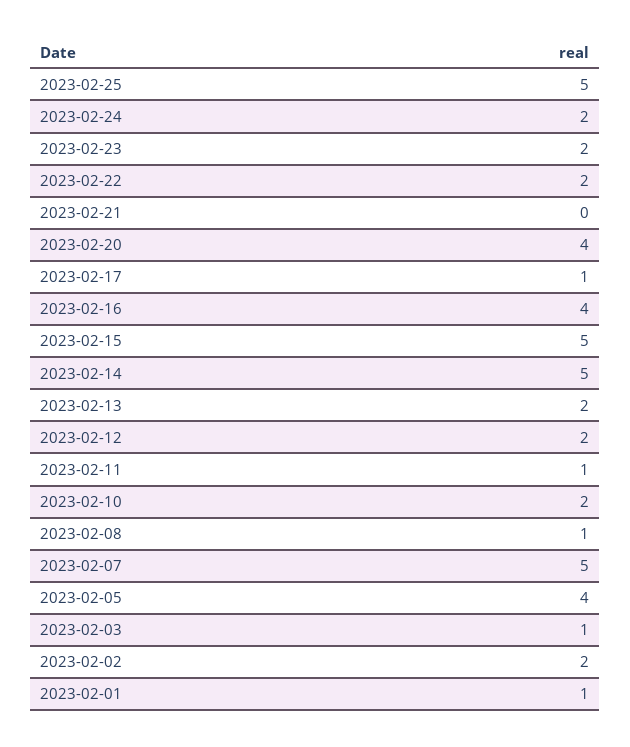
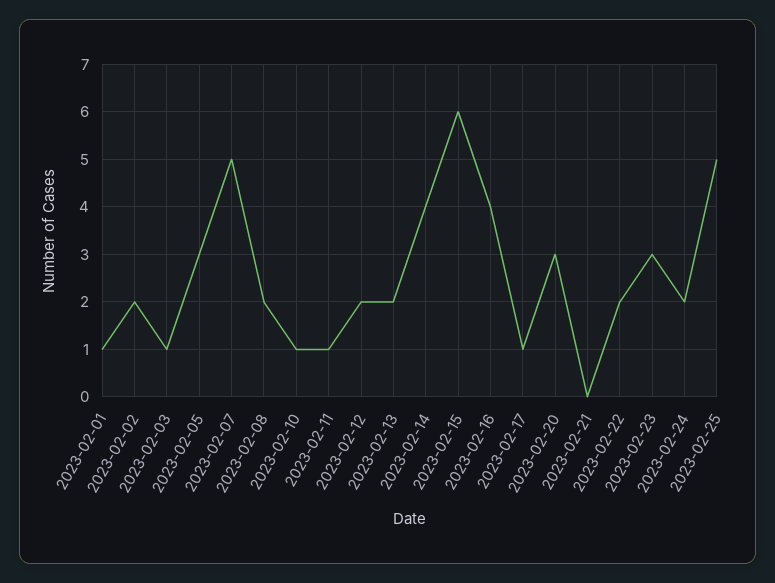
2023-02-23: 2 -> 3
2023-02-20: 4 -> 3
2023-02-15: 5 -> 6
2023-02-14: 5 -> 4
2023-02-10: 2 -> 1
2023-02-08: 1 -> 2
2023-02-05: 4 -> 3

